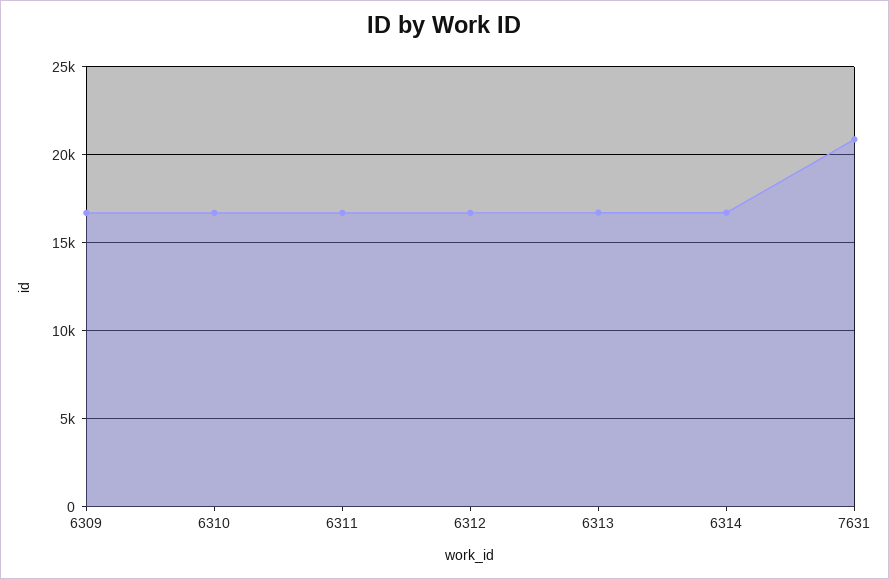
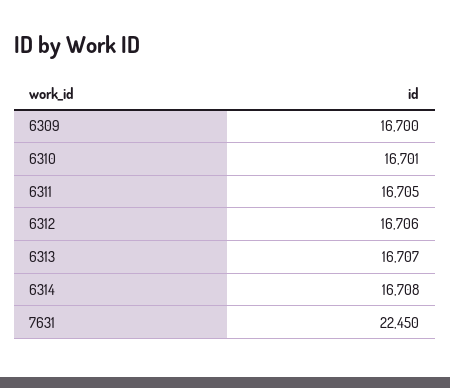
7631: 21000 -> 22450

